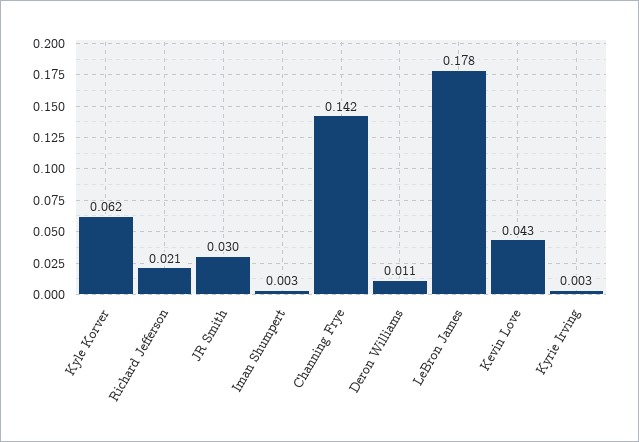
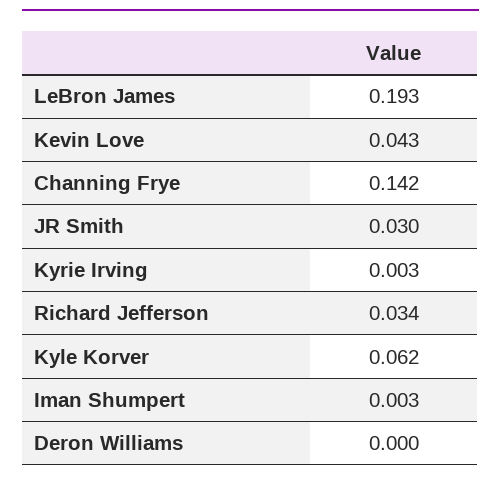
Richard Jefferson: 0.021 -> 0.034
Deron Williams: 0.011 -> 0
LeBron James: 0.178 -> 0.193

